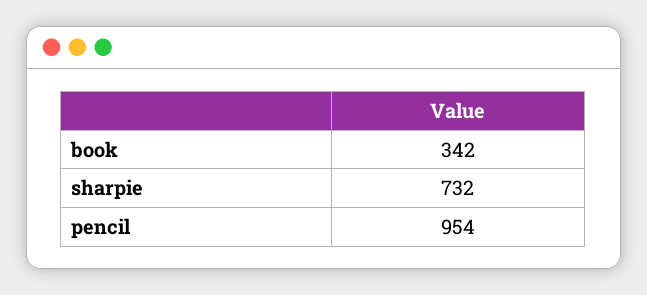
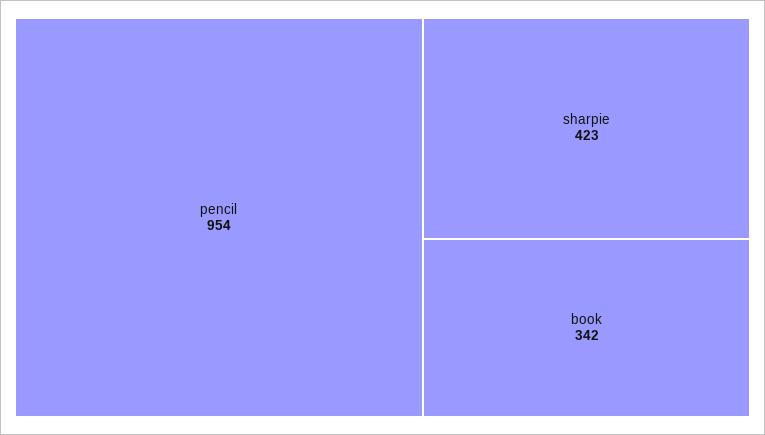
sharpie: 732 -> 423

